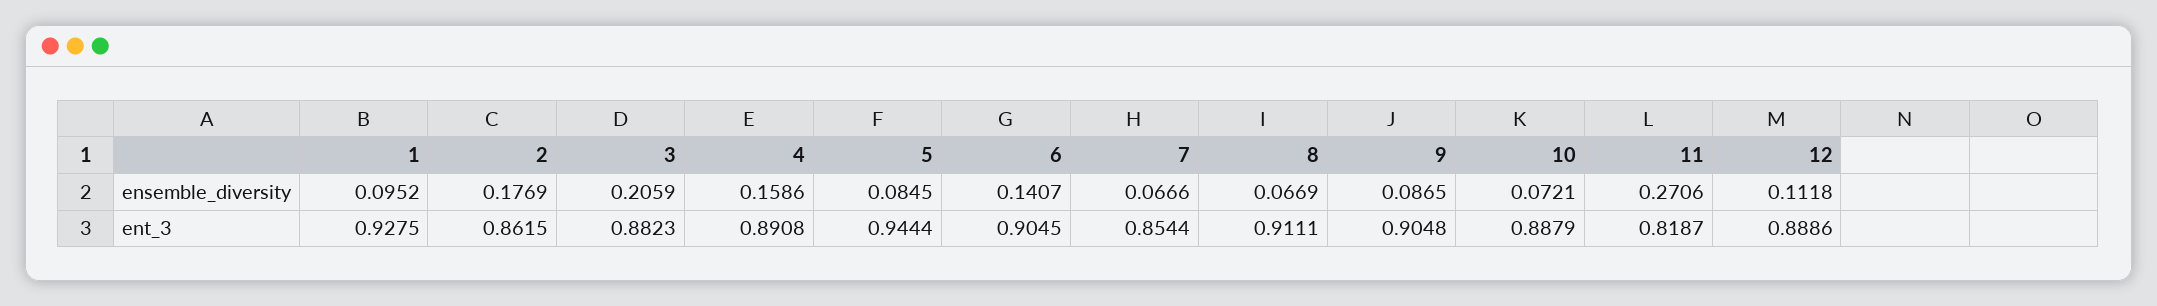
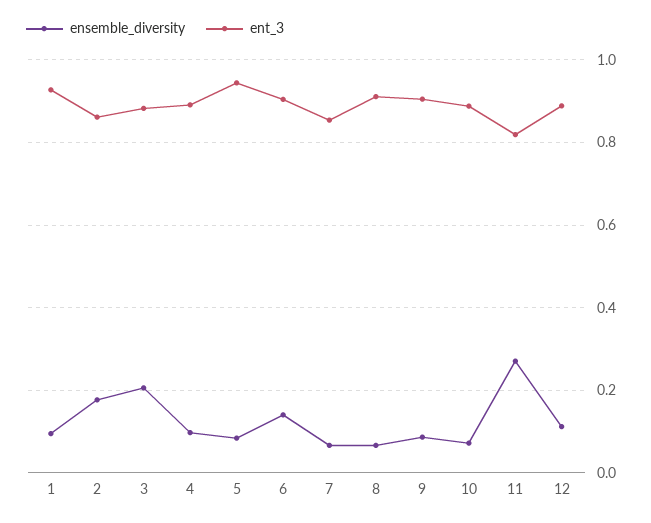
ensemble_diversity, 4: 0.1586 -> 0.1

